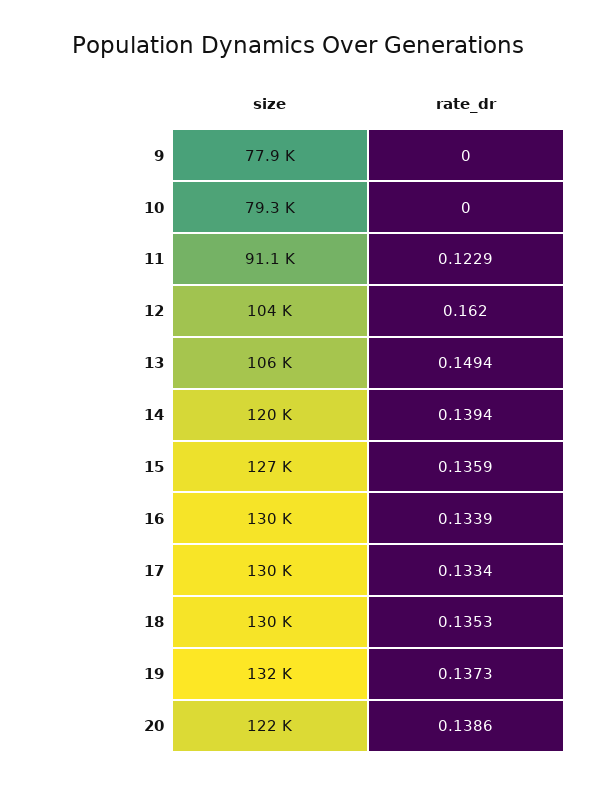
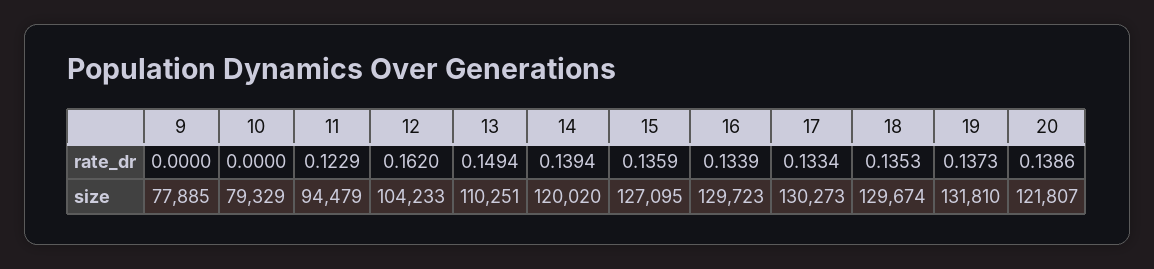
size, 11: 91100 -> 94479
size, 13: 106000 -> 110251

